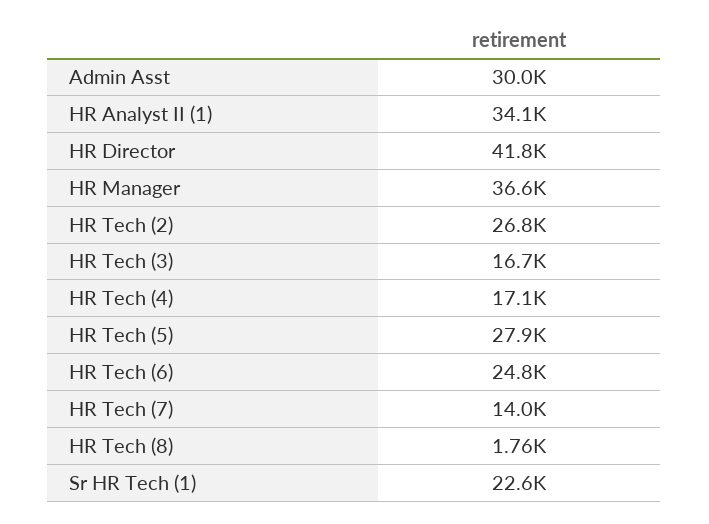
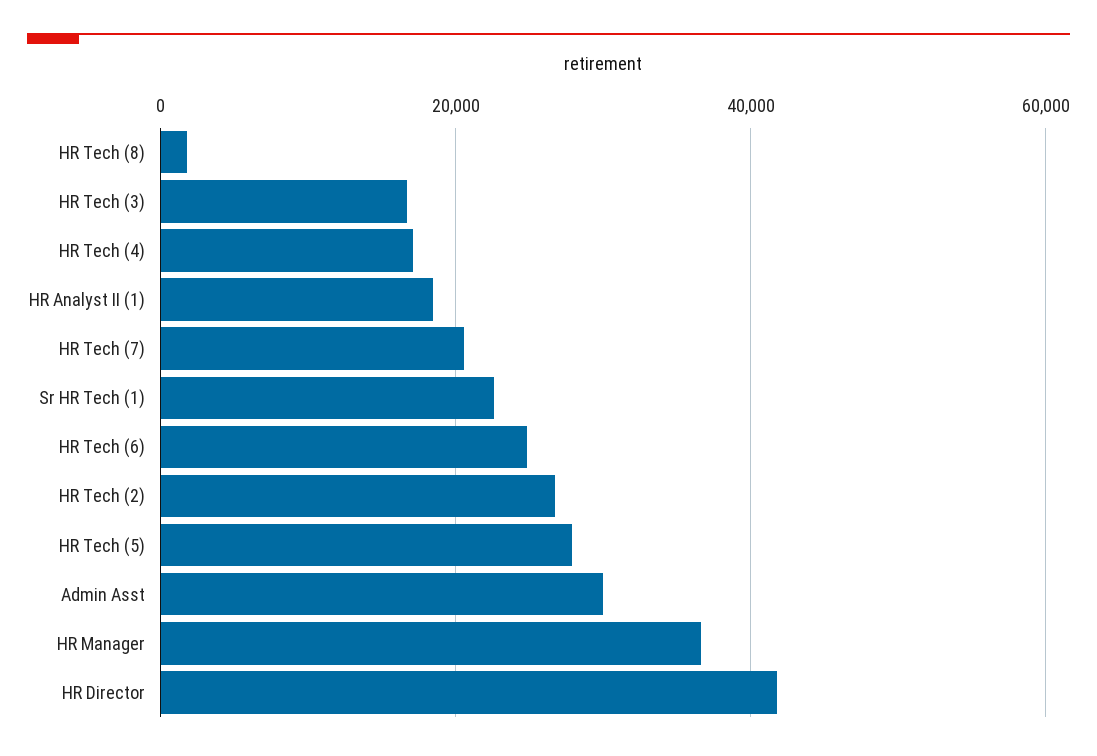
HR Analyst II (1): 34100 -> 18000
HR Tech (7): 14000 -> 20000

